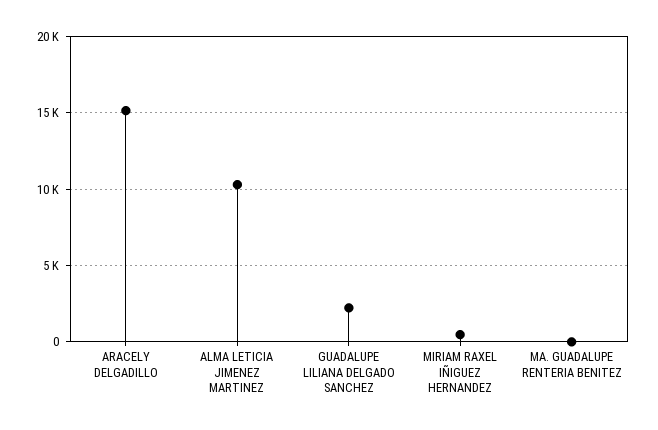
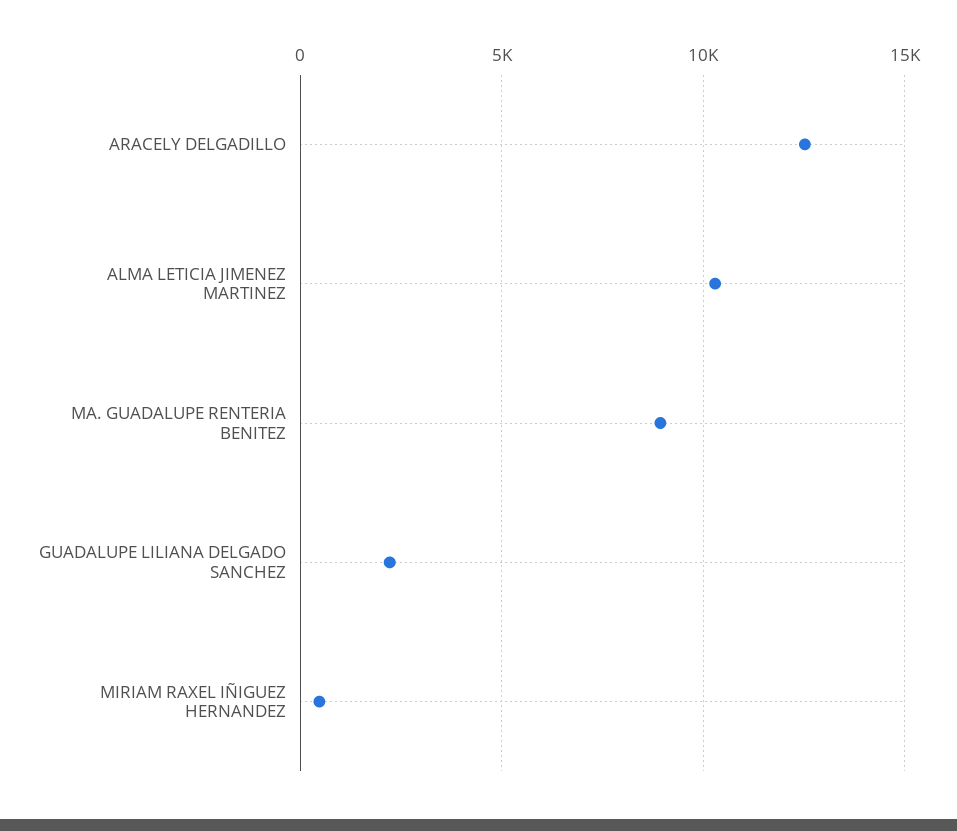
ARACELY DELGADILLO: 15000 -> 12500
MA. GUADALUPE RENTERIA BENITEZ: 0 -> 9000

